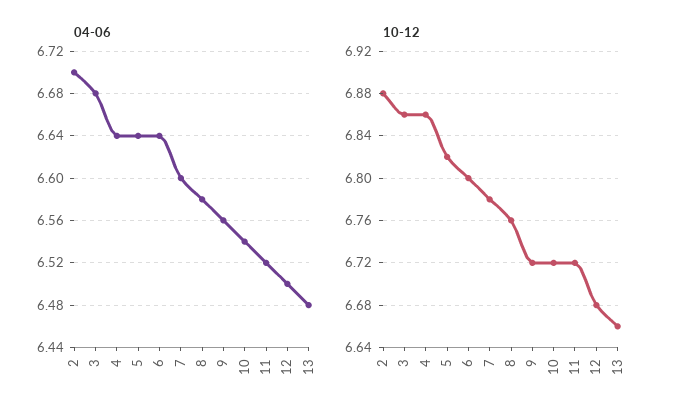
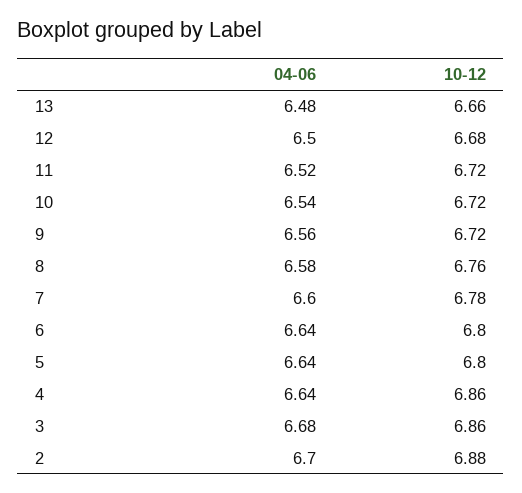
10-12, 5: 6.82 -> 6.8

